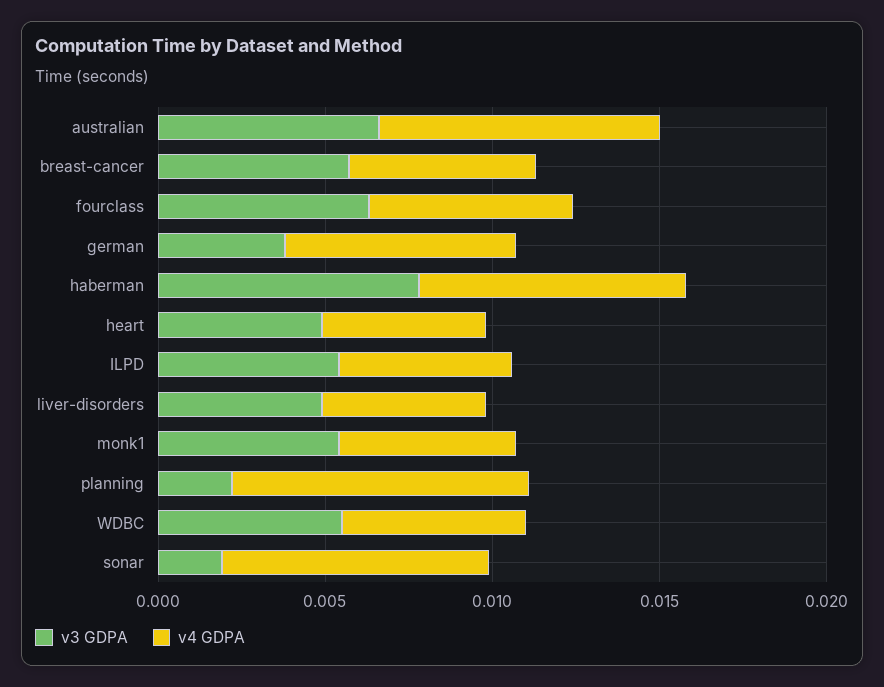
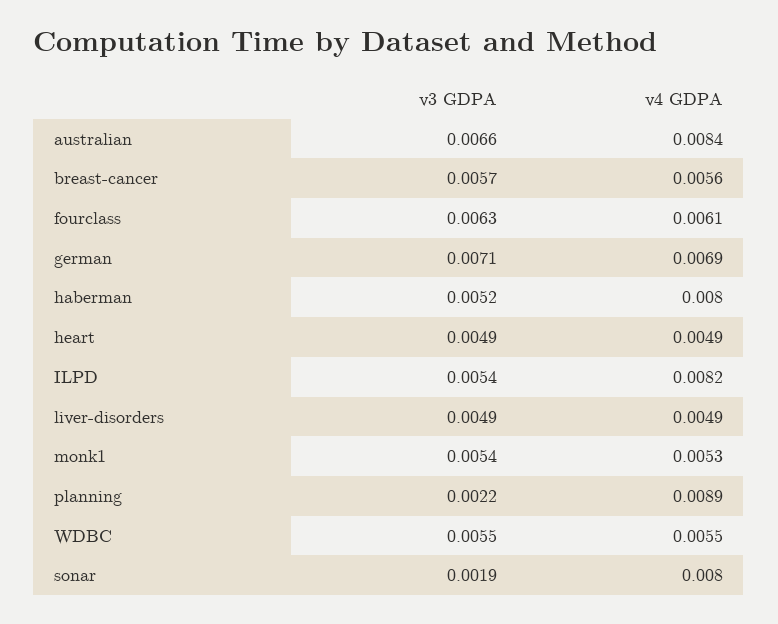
v3 GDPA, german: 0.004 -> 0.0071
v3 GDPA, haberman: 0.008 -> 0.0052
v4 GDPA, ILPD: 0.005 -> 0.0082

